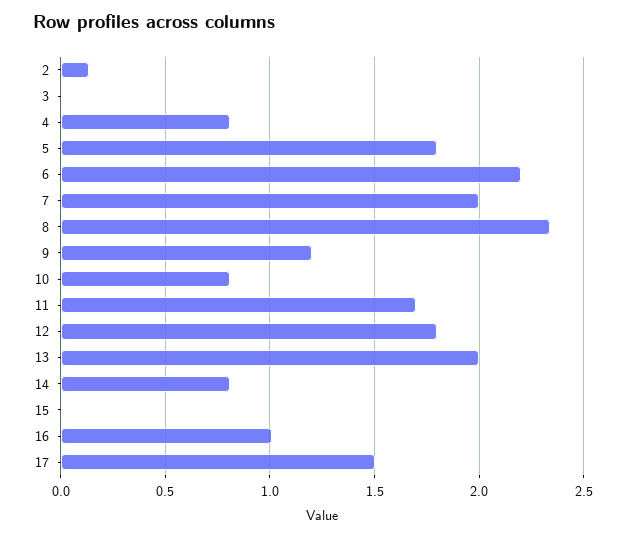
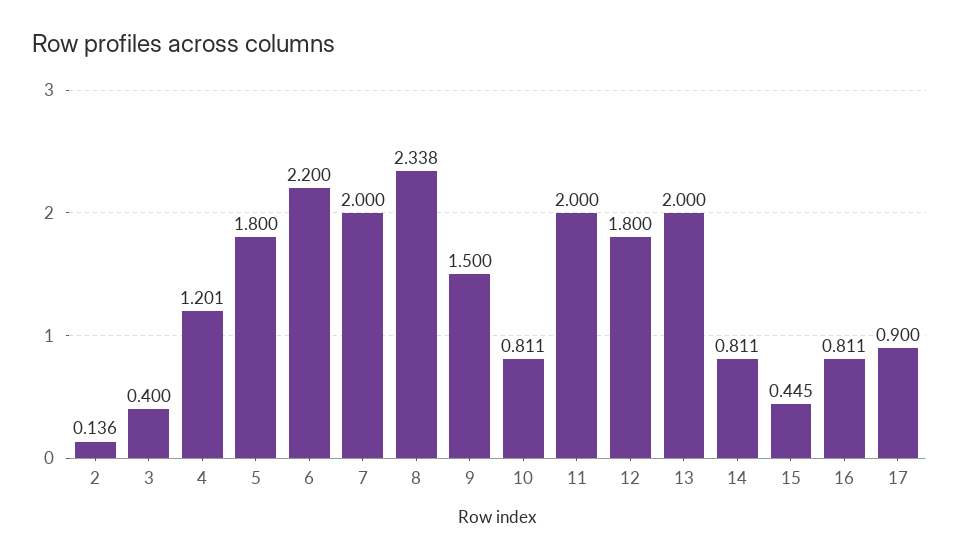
3: 0 -> 0.4
4: 0.8 -> 1.201
9: 1.2 -> 1.5
11: 1.7 -> 2
15: 0 -> 0.445
16: 1 -> 0.811
17: 1.5 -> 0.9

